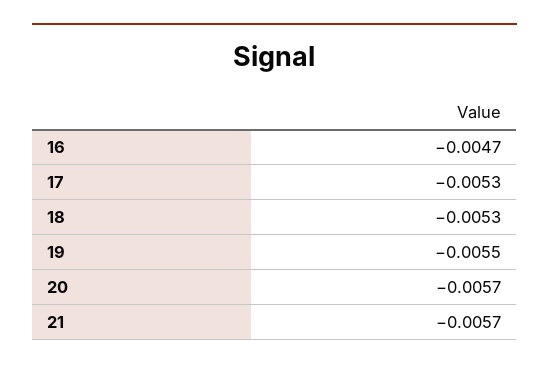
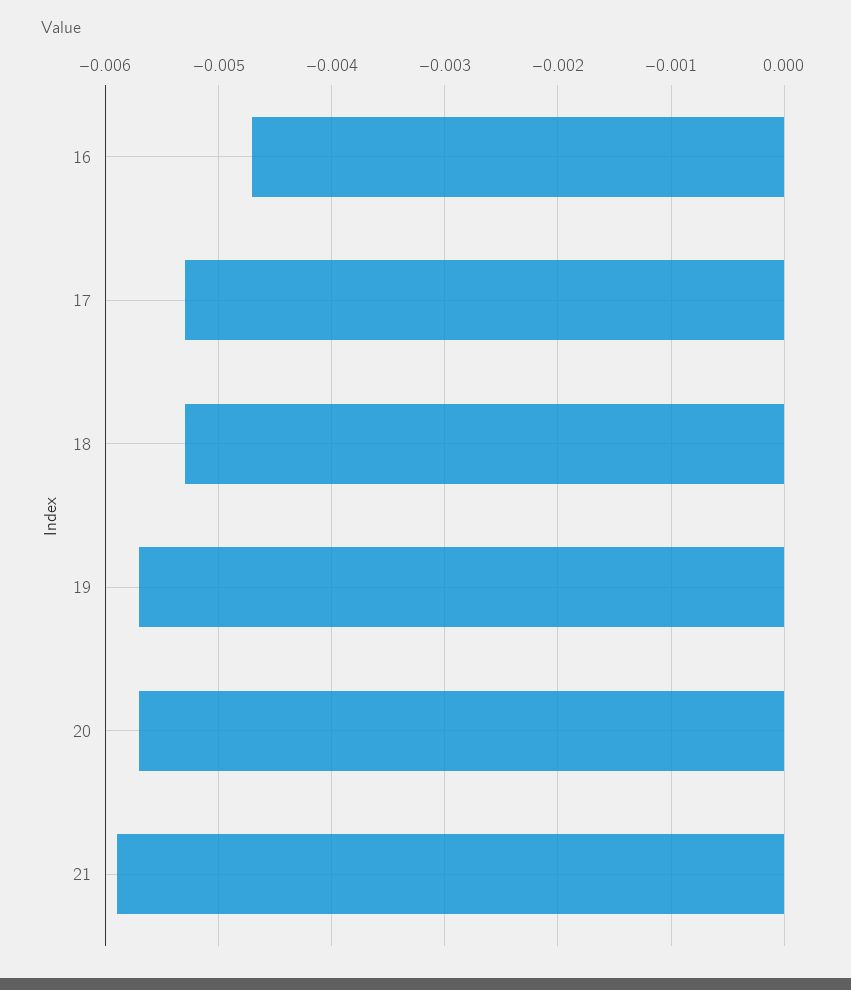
19: -0.0055 -> -0.0057
21: -0.0057 -> -0.0059

